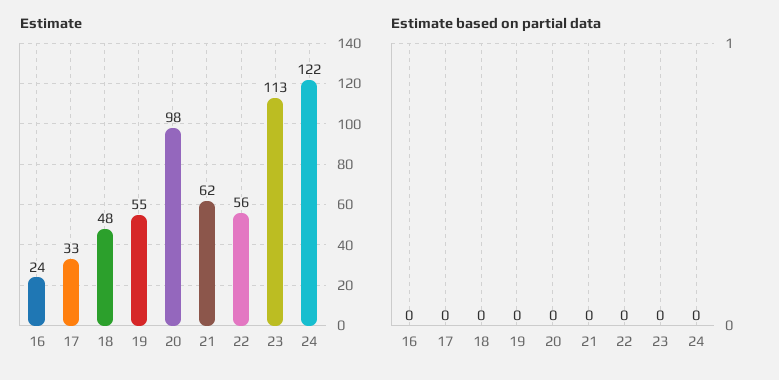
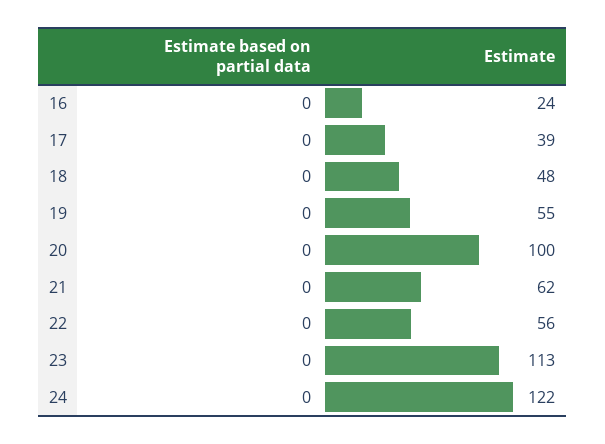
Estimate, 17: 33 -> 39
Estimate, 20: 98 -> 100

